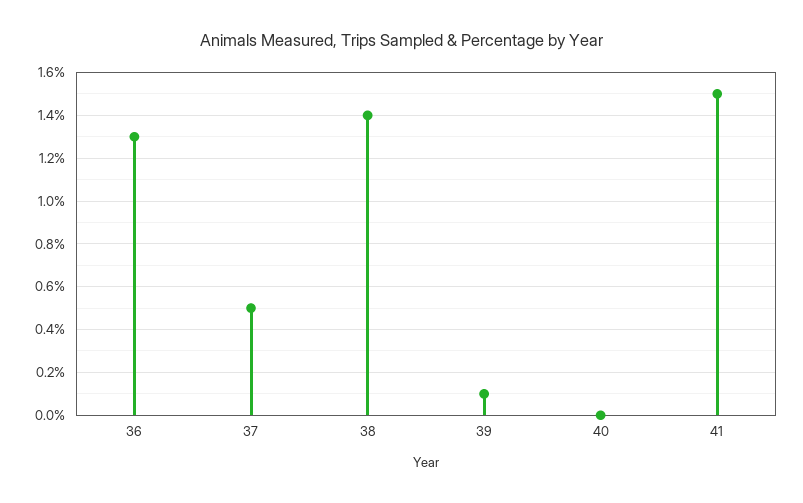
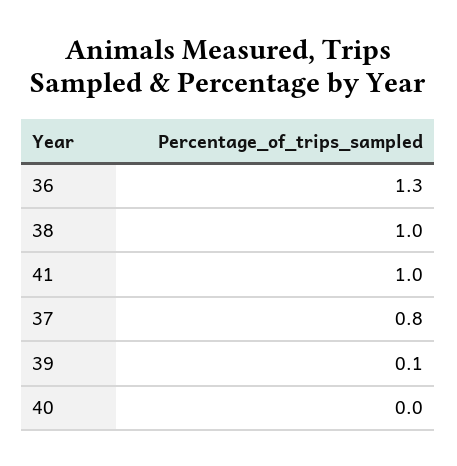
37: 0.5 -> 0.8
38: 1.4 -> 1
41: 1.5 -> 1

